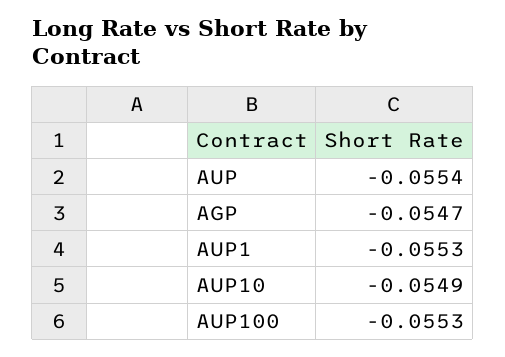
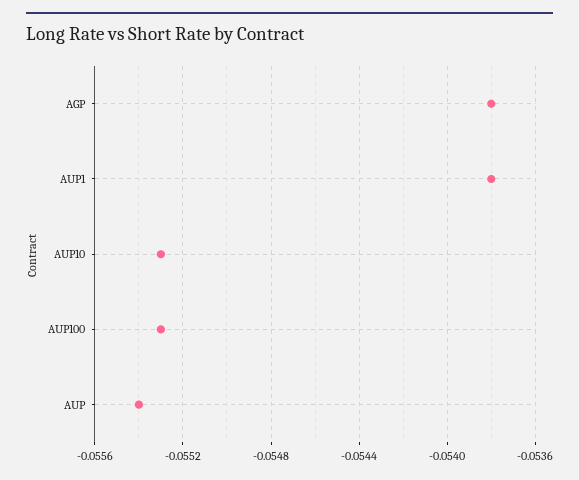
AGP: -0.0547 -> -0.0538
AUP1: -0.0553 -> -0.0538
AUP10: -0.0549 -> -0.0553

